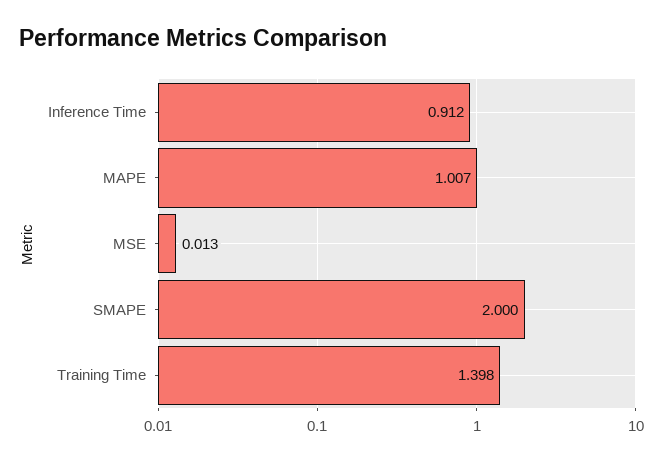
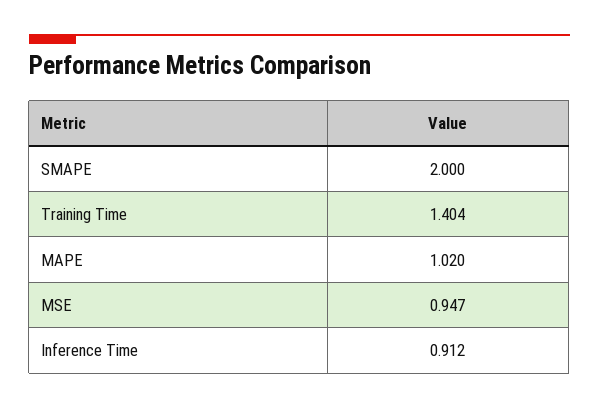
MAPE: 1.007 -> 1.02
MSE: 0.013 -> 0.947
Training Time: 1.398 -> 1.404

